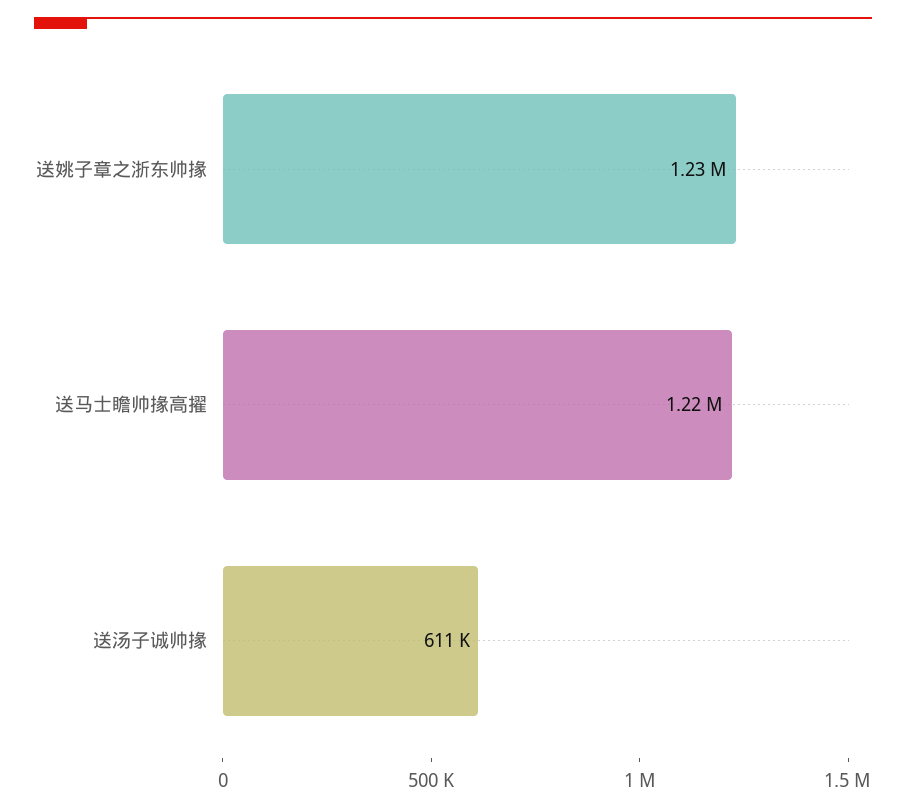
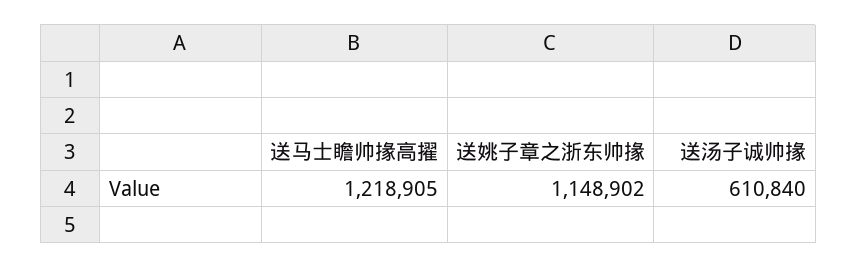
送姚子章之浙东帅掾: 1230000 -> 1148902

